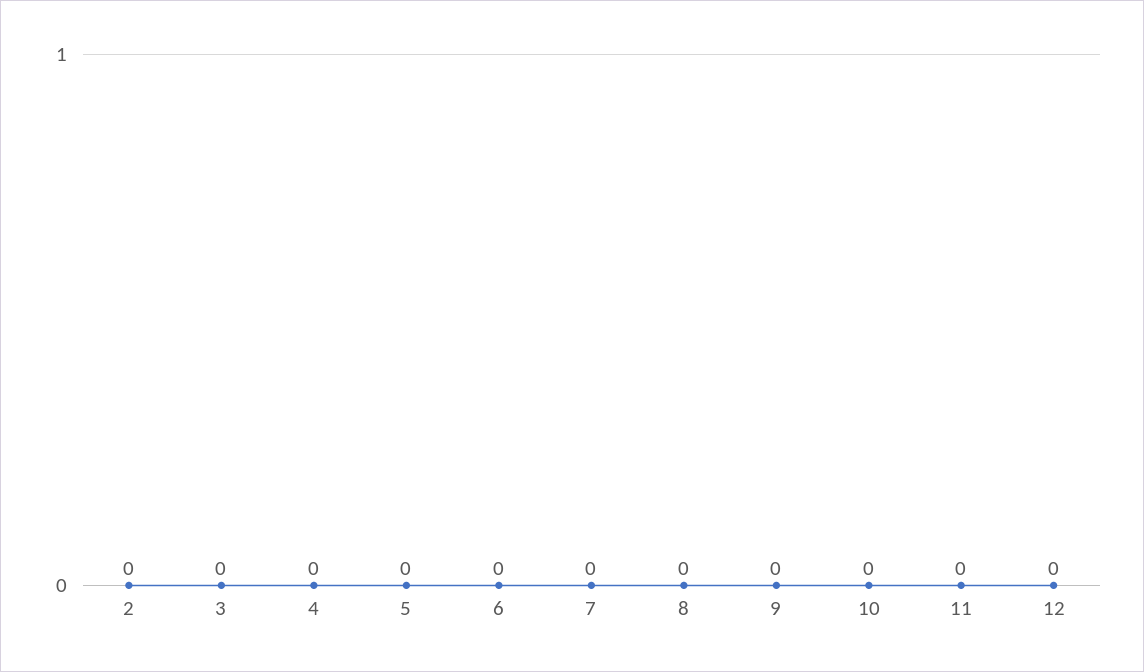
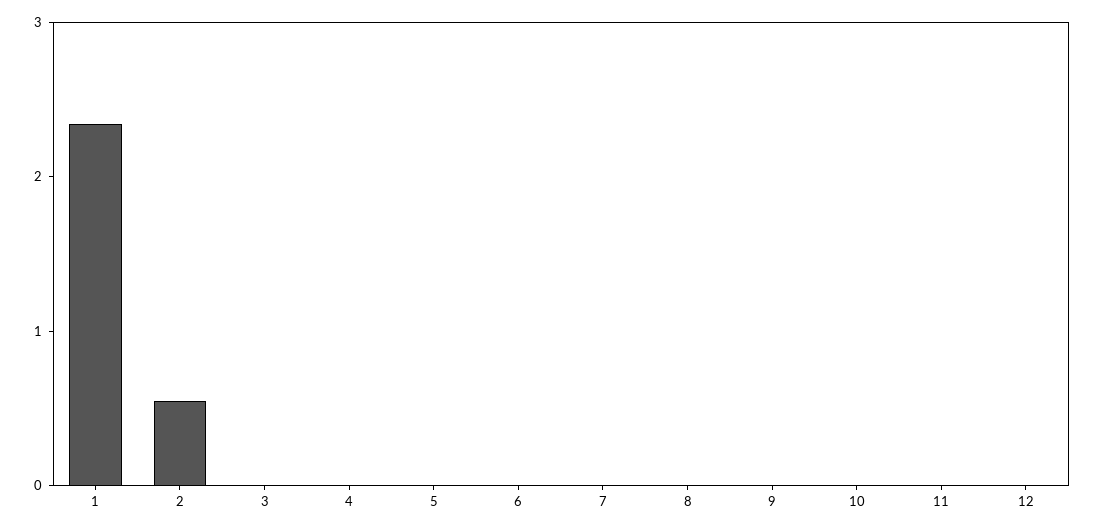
2: 0 -> 0.6
1: none -> 2.4

